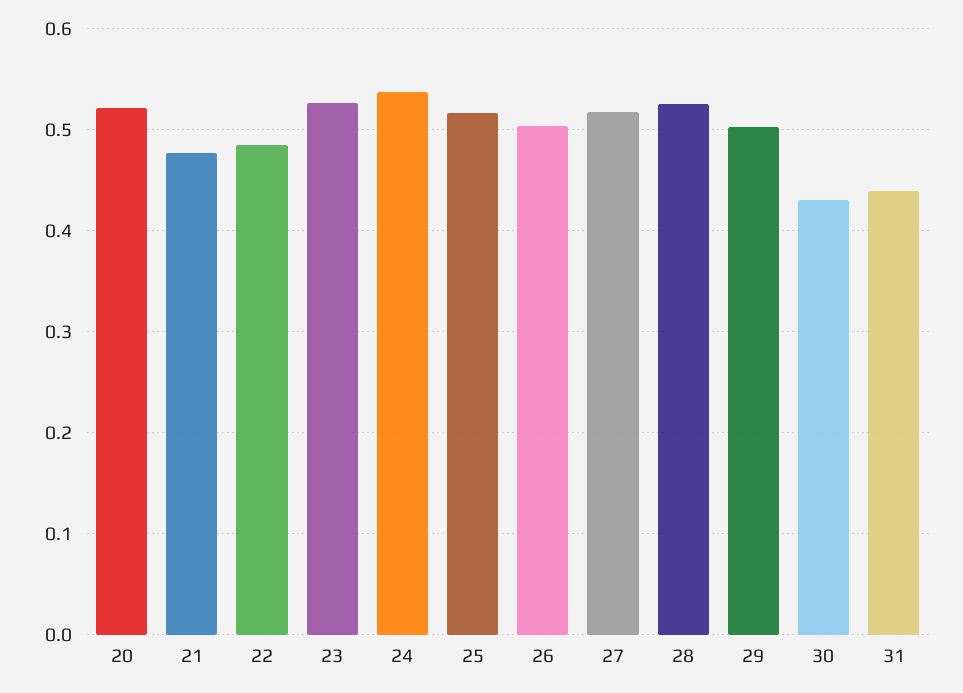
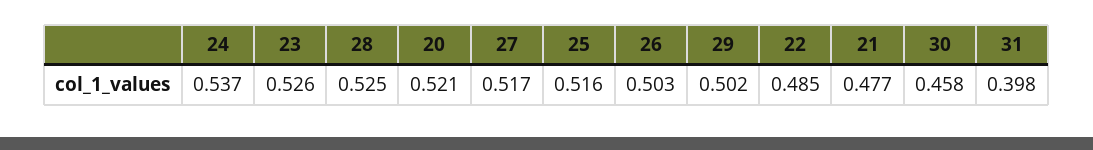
30: 0.43 -> 0.458
31: 0.44 -> 0.398

